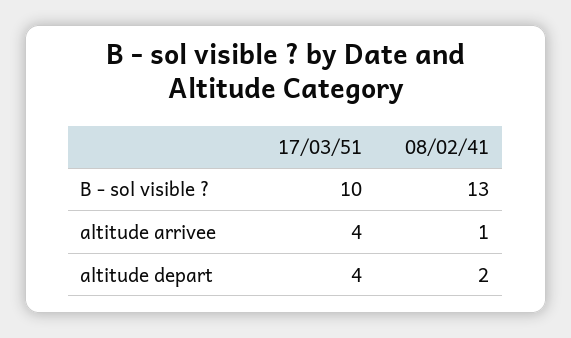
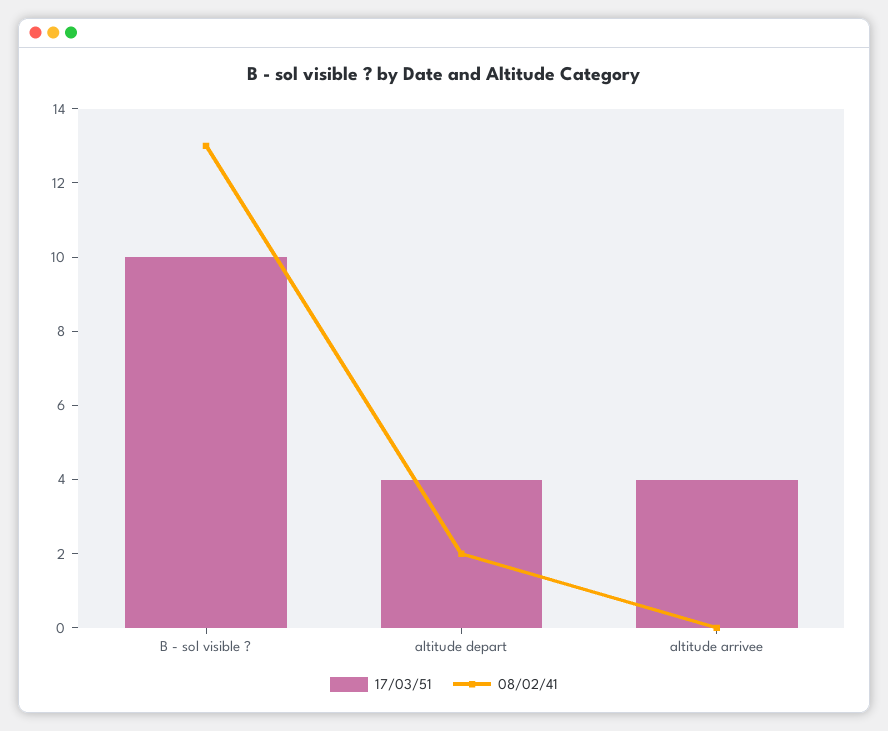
08/02/41, altitude arrivee: 1 -> 0

